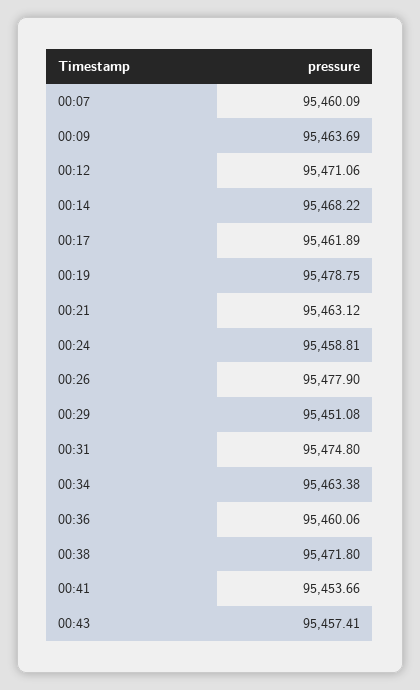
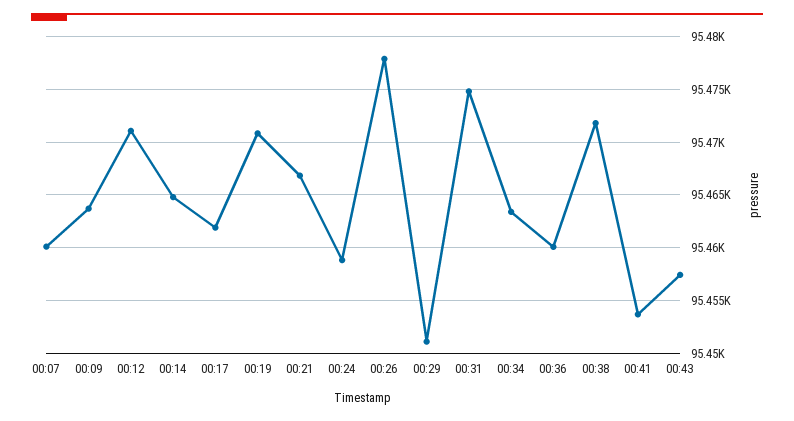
00:14: 95468.22 -> 95465
00:19: 95478.75 -> 95471
00:21: 95463.12 -> 95467

